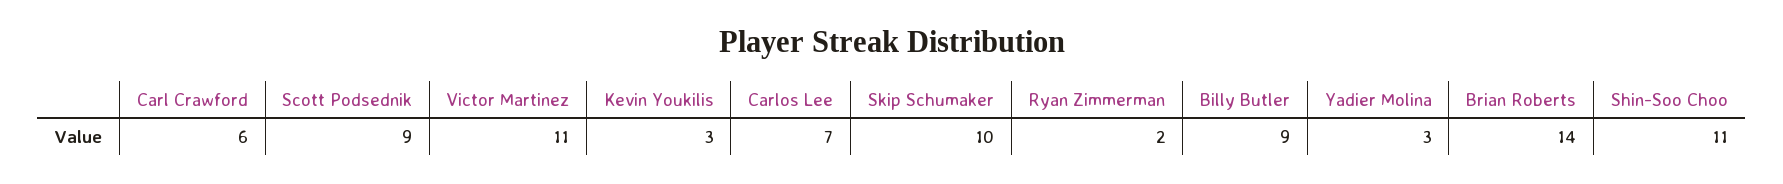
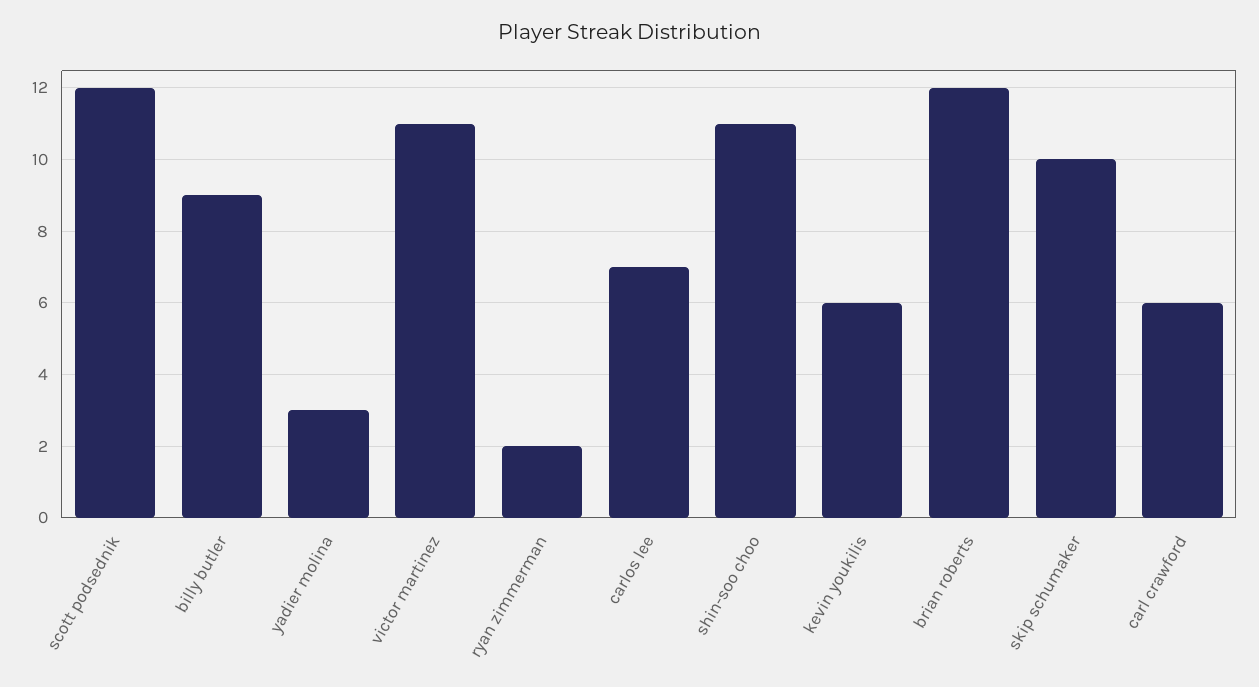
Scott Podsednik: 9 -> 12
Kevin Youkilis: 3 -> 6
Brian Roberts: 14 -> 12

